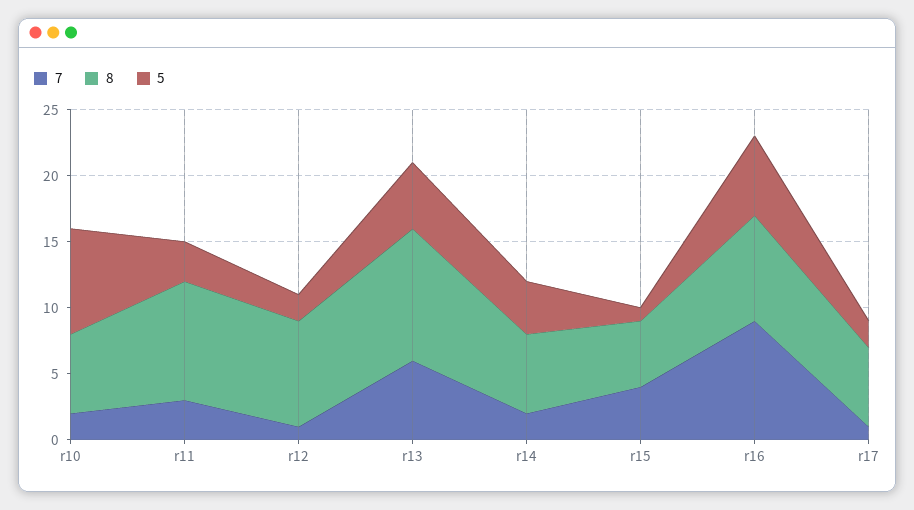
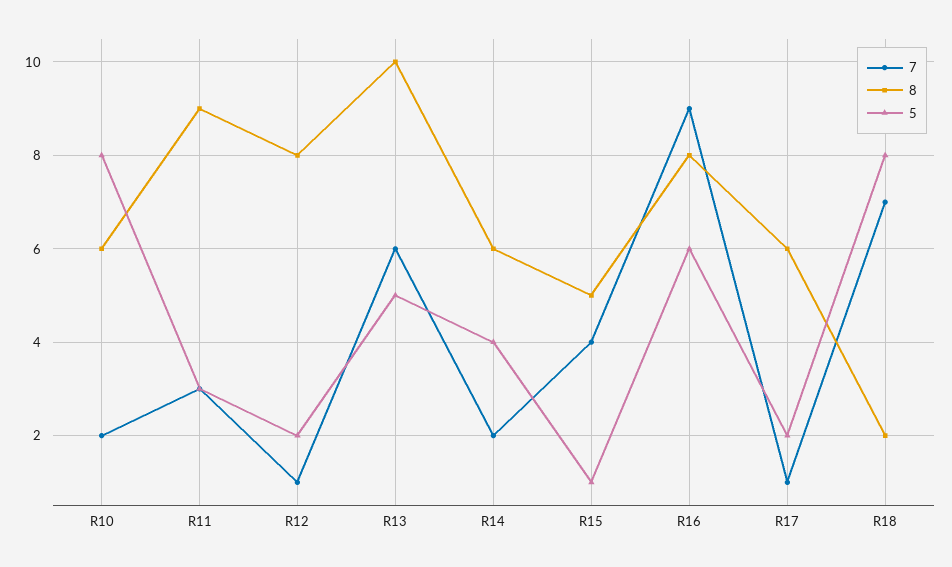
7, R18: none -> 7
8, R18: none -> 2
5, R18: none -> 8

